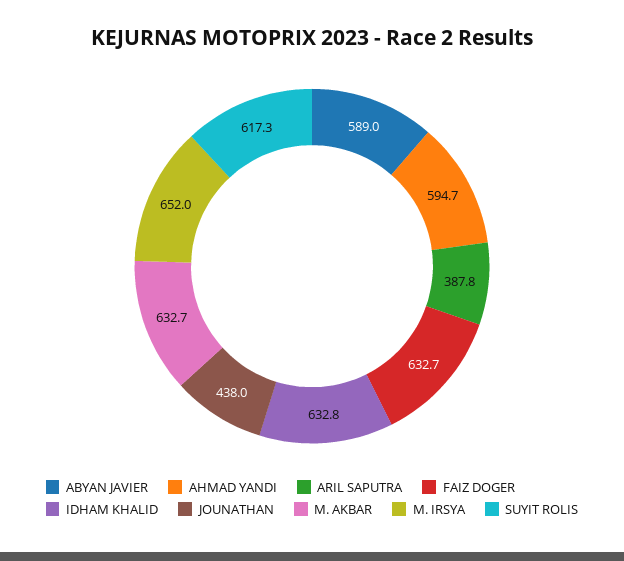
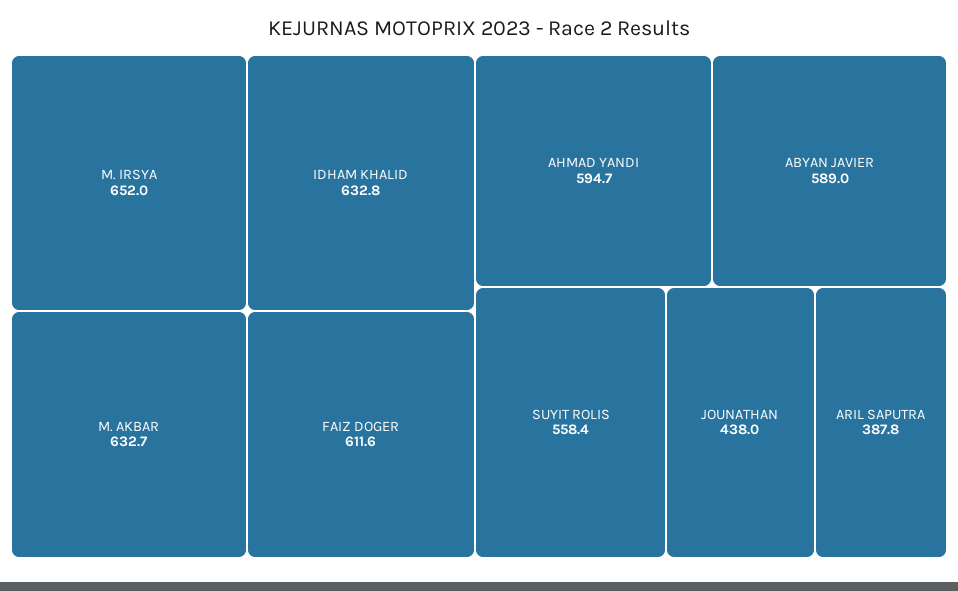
FAIZ DOGER: 632.7 -> 611.6
SUYIT ROLIS: 617.3 -> 558.4

